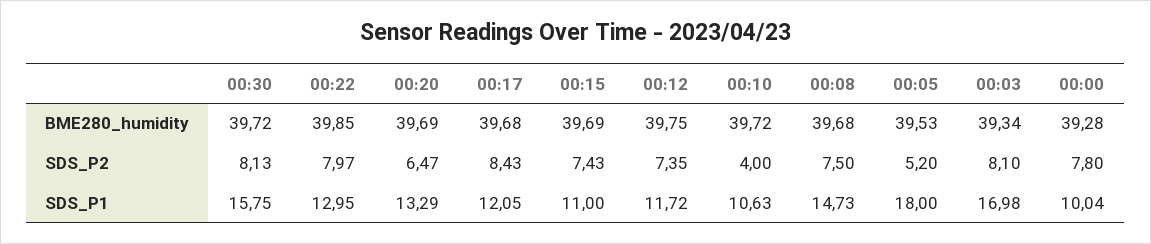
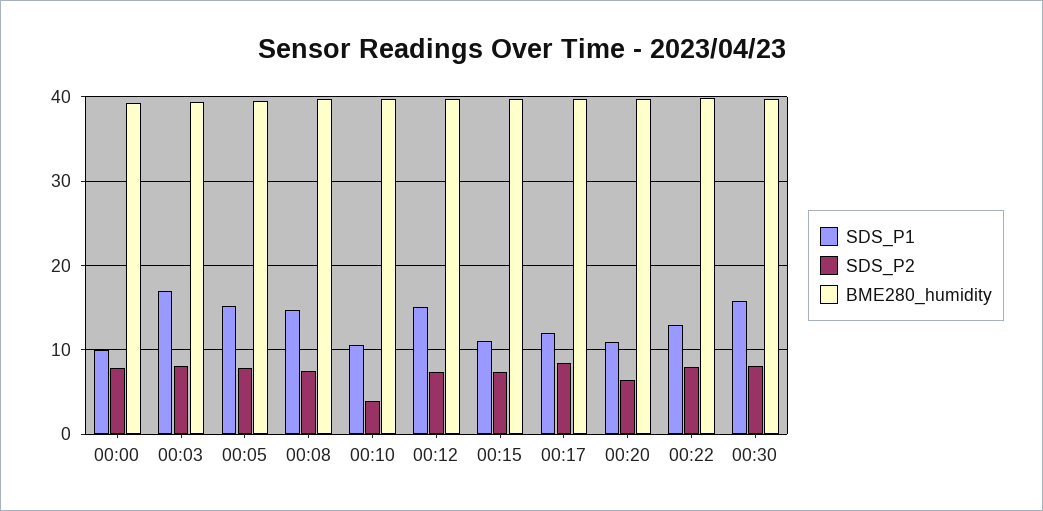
SDS_P2, 00:05: 5.2 -> 8
SDS_P1, 00:20: 13.29 -> 11
SDS_P1, 00:12: 11.72 -> 15
SDS_P1, 00:05: 18 -> 15

